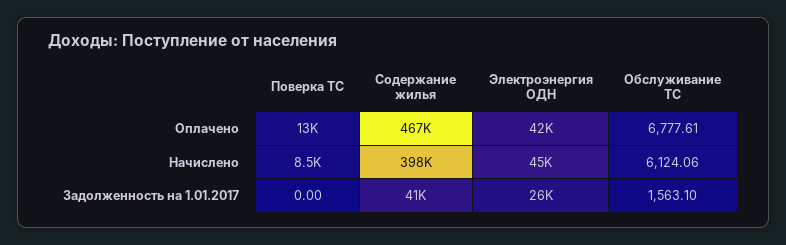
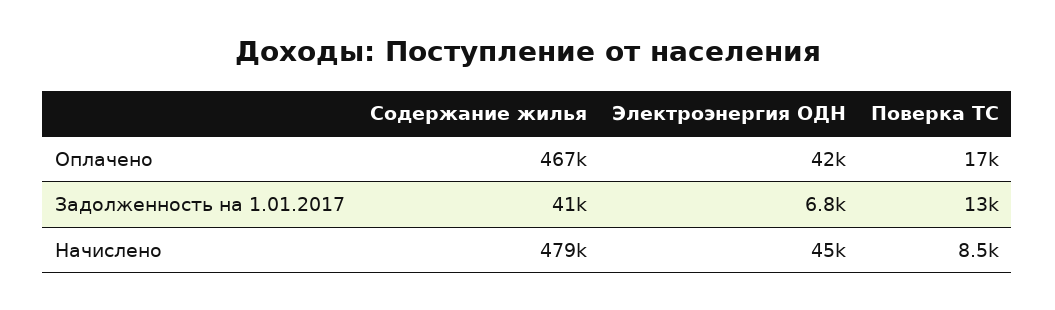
Поверка ТС, Оплачено: 13000 -> 17000
Обслуживание ТС, Оплачено: 6777.61 -> none
Содержание жилья, Начислено: 398000 -> 479000
Обслуживание ТС, Начислено: 6124.06 -> none
Поверка ТС, Задолженность на 1.01.2017: 0 -> 13000
Электроэнергия ОДН, Задолженность на 1.01.2017: 26000 -> 6800
Обслуживание ТС, Задолженность на 1.01.2017: 1563.1 -> none

